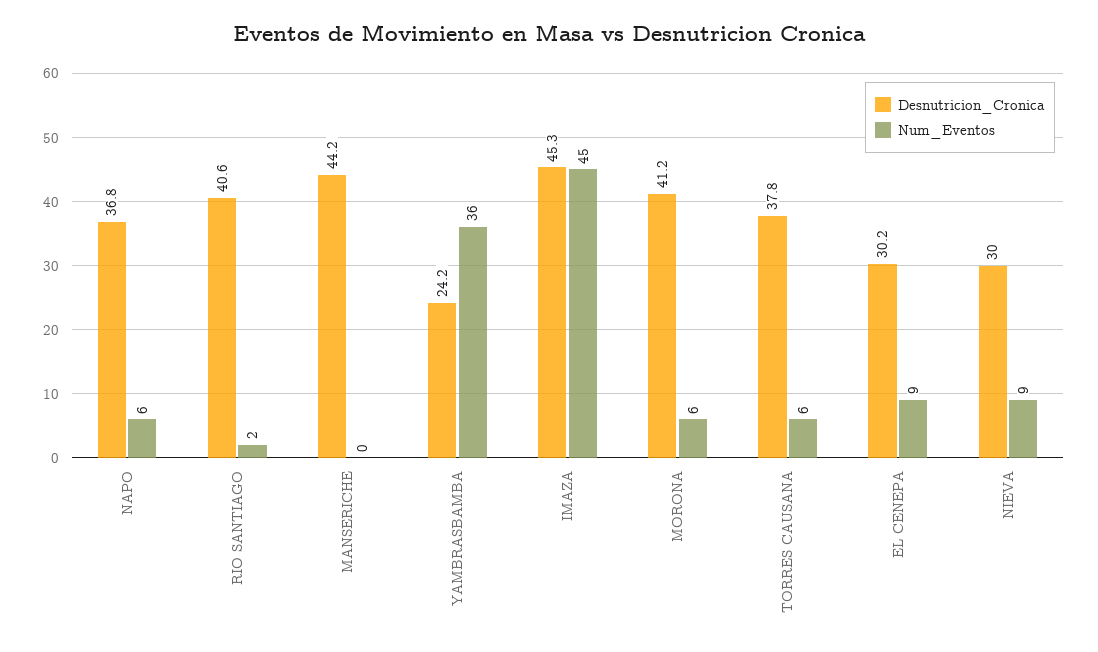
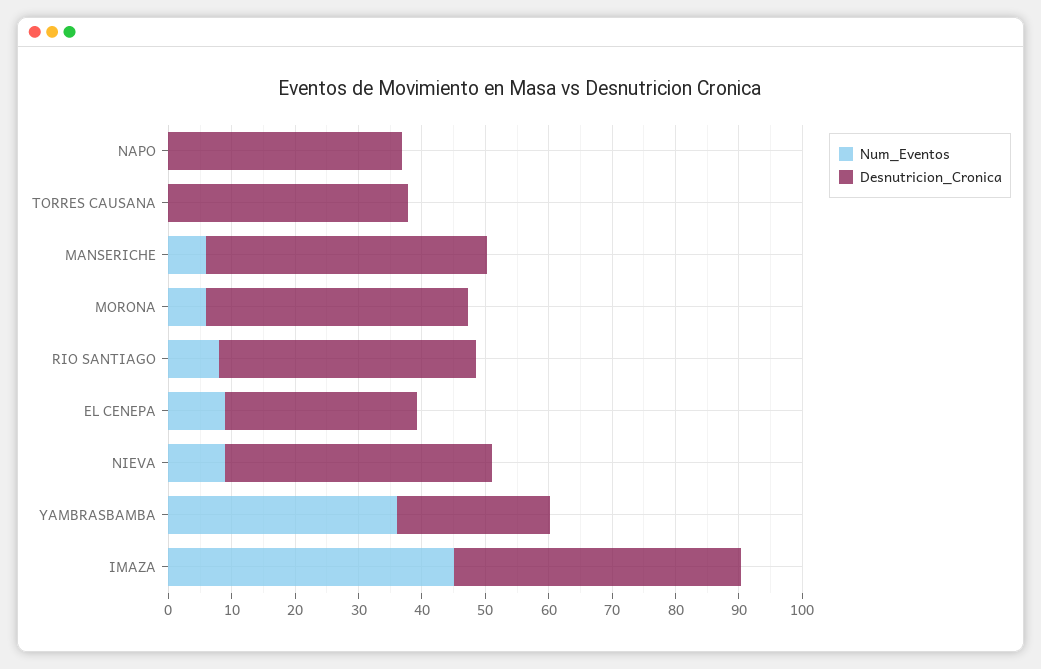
Num_Eventos, NAPO: 6 -> 0
Num_Eventos, RIO SANTIAGO: 2 -> 8
Num_Eventos, MANSERICHE: 0 -> 6
Num_Eventos, TORRES CAUSANA: 6 -> 0
Desnutricion_Cronica, NIEVA: 30 -> 42

